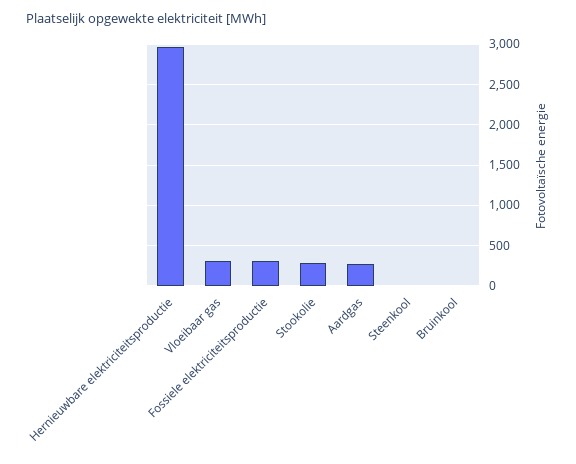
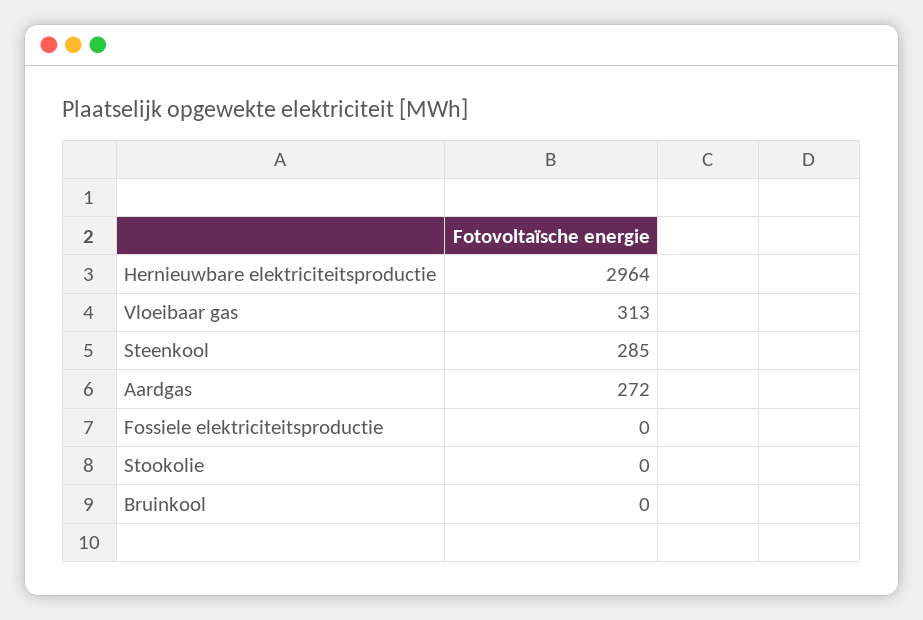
Fossiele elektriciteitsproductie: 300 -> 0
Stookolie: 300 -> 0
Steenkool: 0 -> 285

